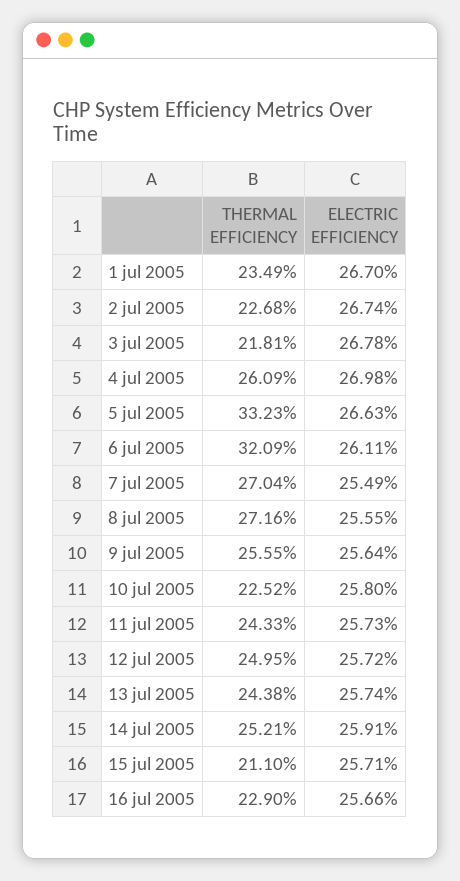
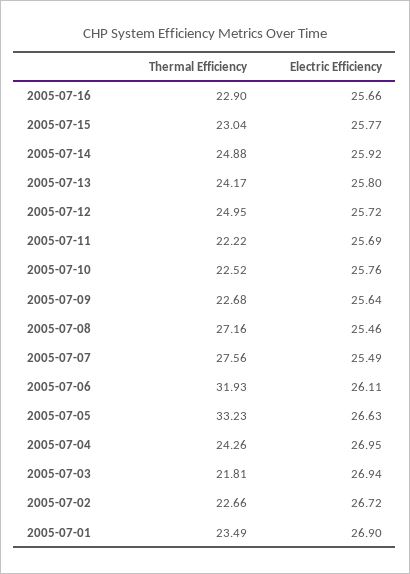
ELECTRIC EFFICIENCY, 1 jul 2005: 26.7 -> 26.9
THERMAL EFFICIENCY, 2 jul 2005: 22.68 -> 22.66
ELECTRIC EFFICIENCY, 2 jul 2005: 26.74 -> 26.72
ELECTRIC EFFICIENCY, 3 jul 2005: 26.78 -> 26.94
THERMAL EFFICIENCY, 4 jul 2005: 26.09 -> 24.26
ELECTRIC EFFICIENCY, 4 jul 2005: 26.98 -> 26.95
THERMAL EFFICIENCY, 6 jul 2005: 32.09 -> 31.93
THERMAL EFFICIENCY, 7 jul 2005: 27.04 -> 27.56
ELECTRIC EFFICIENCY, 8 jul 2005: 25.55 -> 25.46
THERMAL EFFICIENCY, 9 jul 2005: 25.55 -> 22.68
ELECTRIC EFFICIENCY, 10 jul 2005: 25.8 -> 25.76
THERMAL EFFICIENCY, 11 jul 2005: 24.33 -> 22.22
ELECTRIC EFFICIENCY, 11 jul 2005: 25.73 -> 25.69
THERMAL EFFICIENCY, 13 jul 2005: 24.38 -> 24.17
ELECTRIC EFFICIENCY, 13 jul 2005: 25.74 -> 25.8
THERMAL EFFICIENCY, 14 jul 2005: 25.21 -> 24.88
ELECTRIC EFFICIENCY, 14 jul 2005: 25.91 -> 25.92
THERMAL EFFICIENCY, 15 jul 2005: 21.1 -> 23.04
ELECTRIC EFFICIENCY, 15 jul 2005: 25.71 -> 25.77

